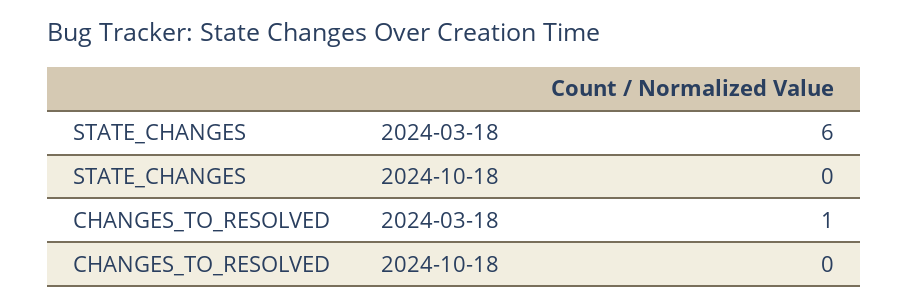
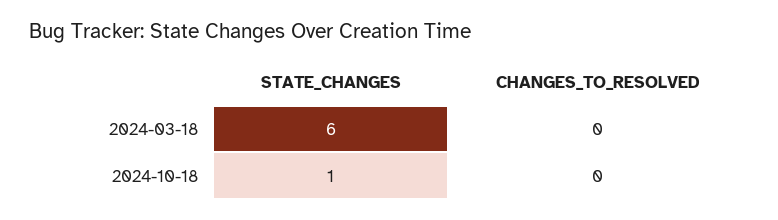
STATE_CHANGES, 2024-10-18: 0 -> 1
CHANGES_TO_RESOLVED, 2024-03-18: 1 -> 0

